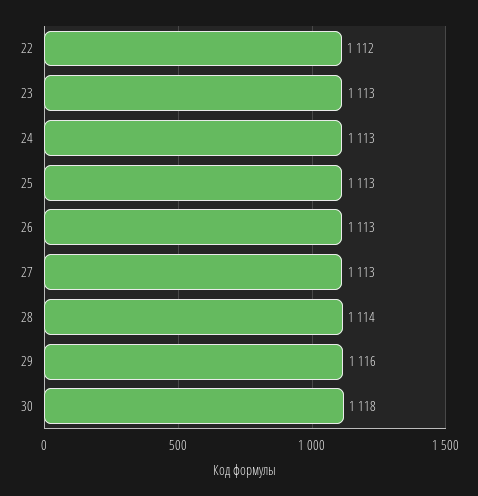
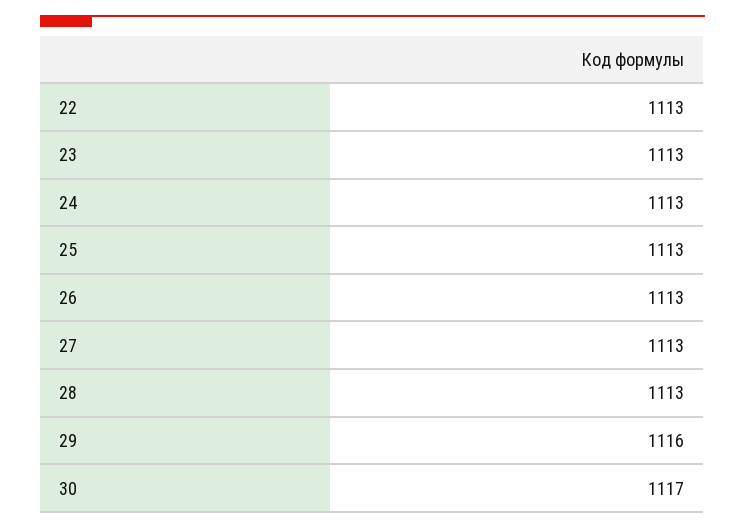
22: 1112 -> 1113
28: 1114 -> 1113
30: 1118 -> 1117

